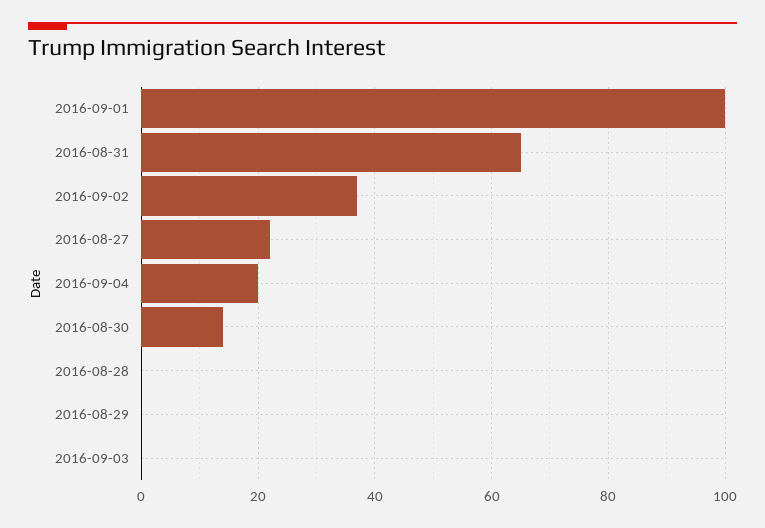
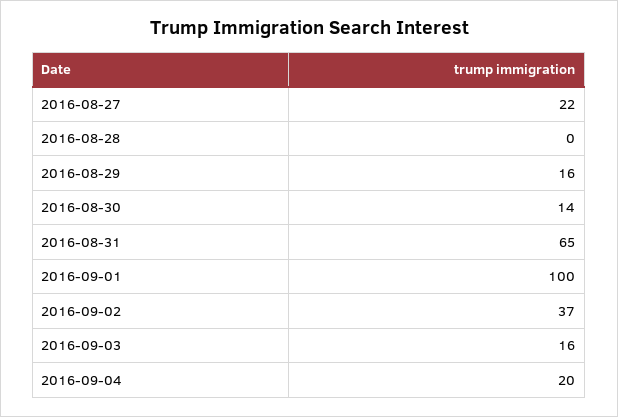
2016-08-29: 0 -> 16
2016-09-03: 0 -> 16

